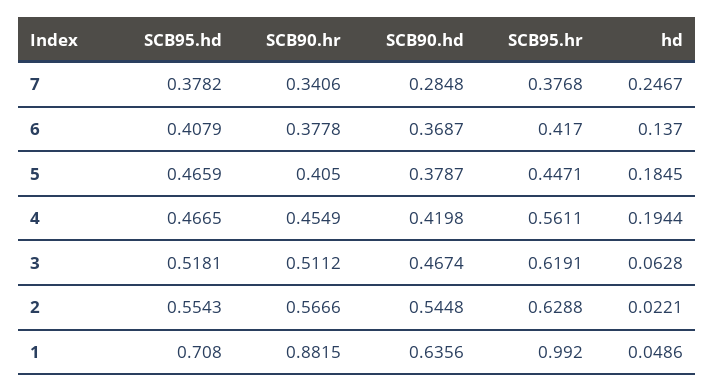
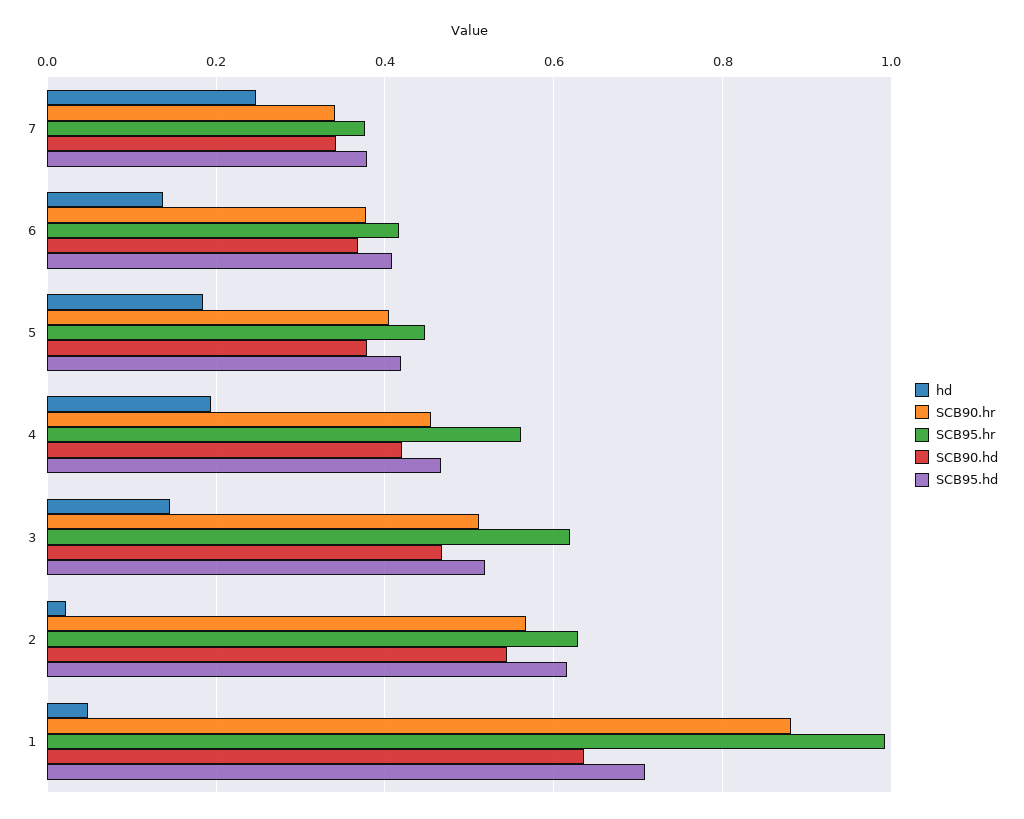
SCB90.hd, 7: 0.2848 -> 0.34
SCB95.hd, 5: 0.4659 -> 0.42
hd, 3: 0.0628 -> 0.14
SCB95.hd, 2: 0.5543 -> 0.62

